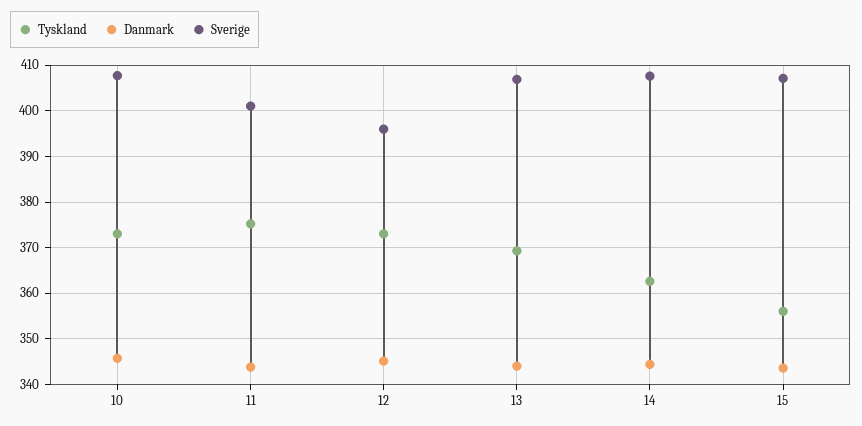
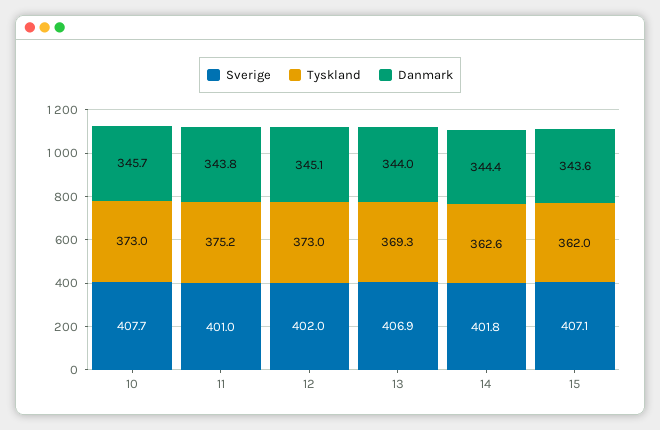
Sverige, 12: 396 -> 402
Sverige, 14: 408 -> 401.8
Tyskland, 15: 356 -> 362

